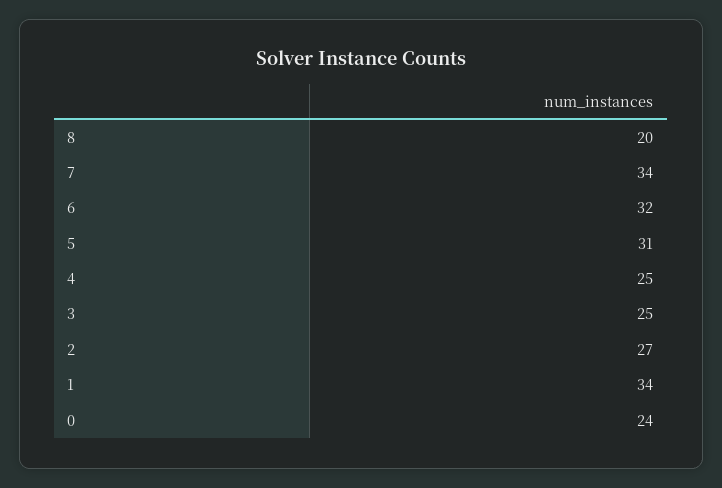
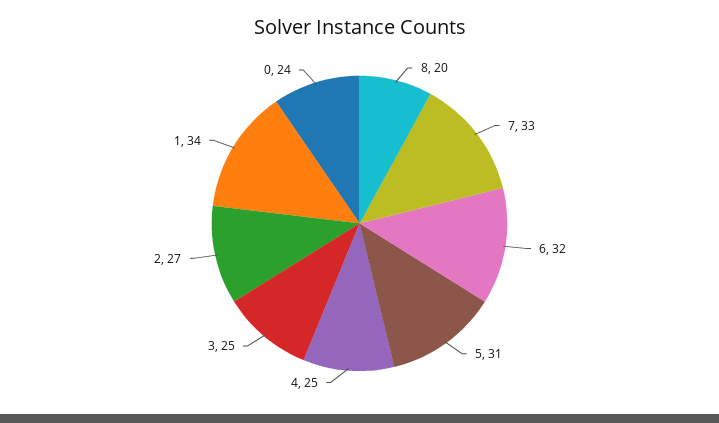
7: 34 -> 33

